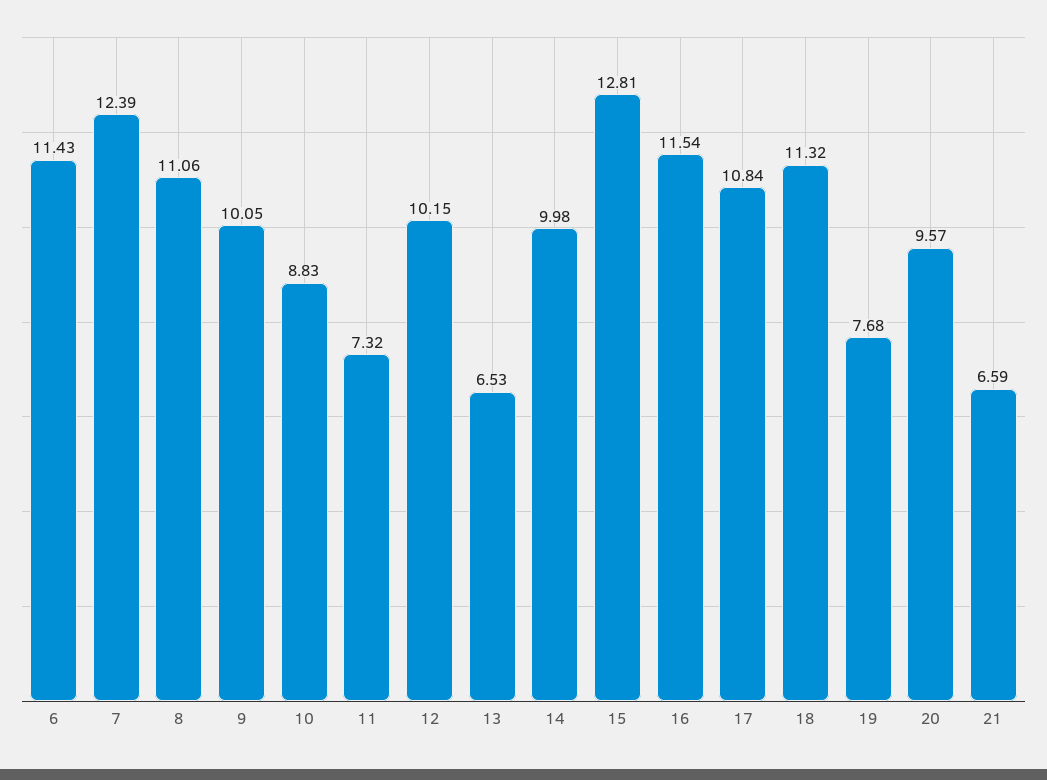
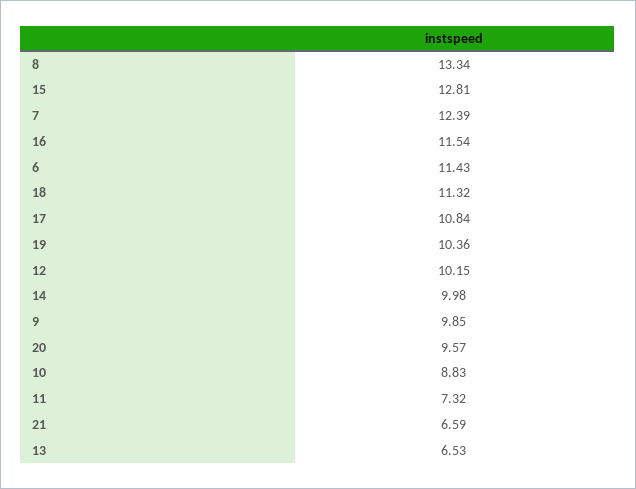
8: 11.06 -> 13.34
9: 10.05 -> 9.85
19: 7.68 -> 10.36

